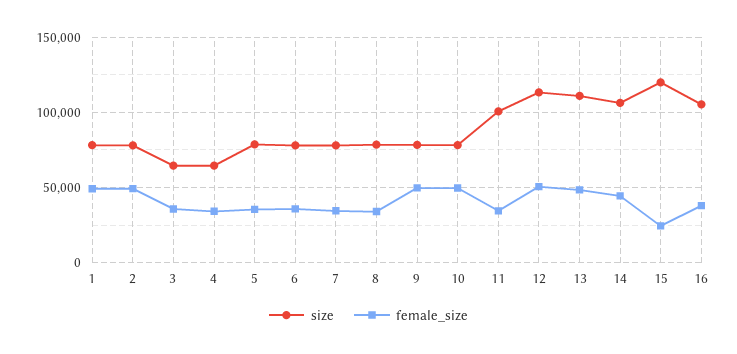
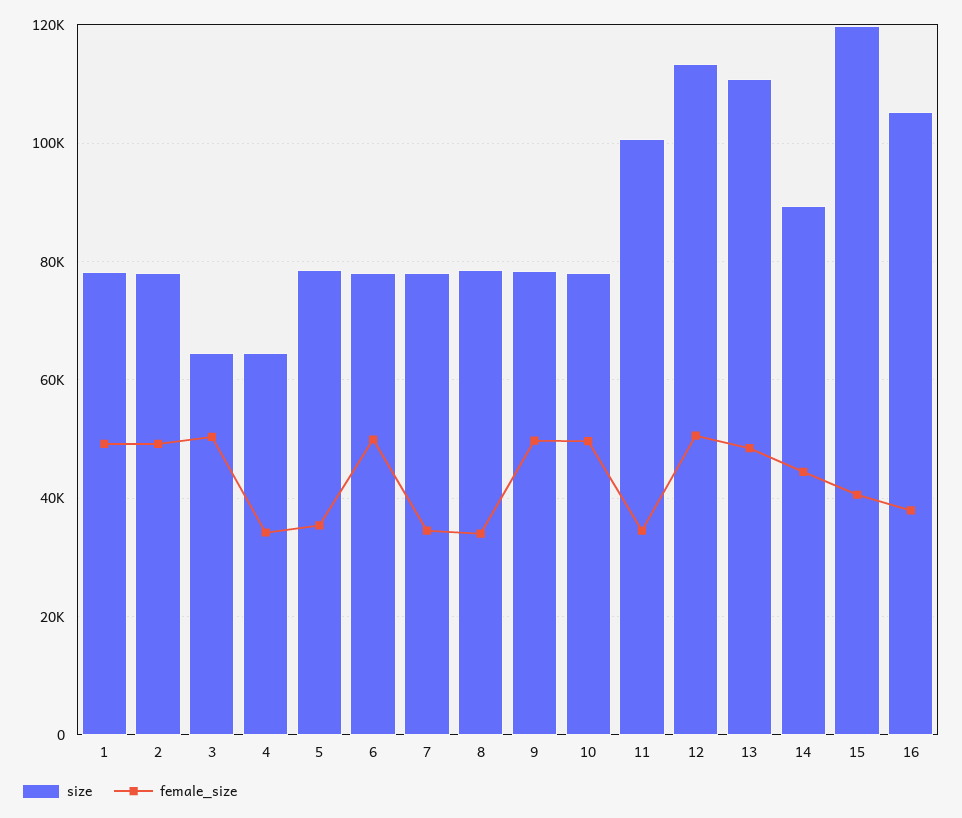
female_size, 3: 35000 -> 50000
female_size, 6: 35000 -> 50000
size, 14: 105000 -> 90000
female_size, 15: 25000 -> 40000

